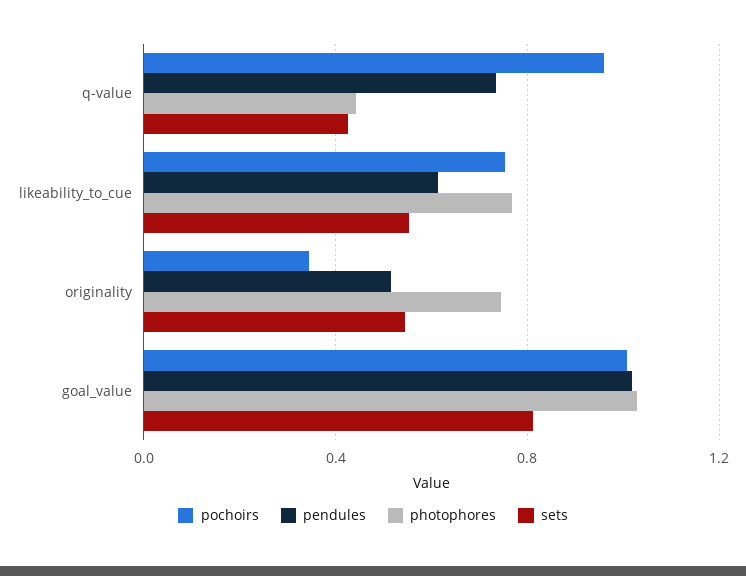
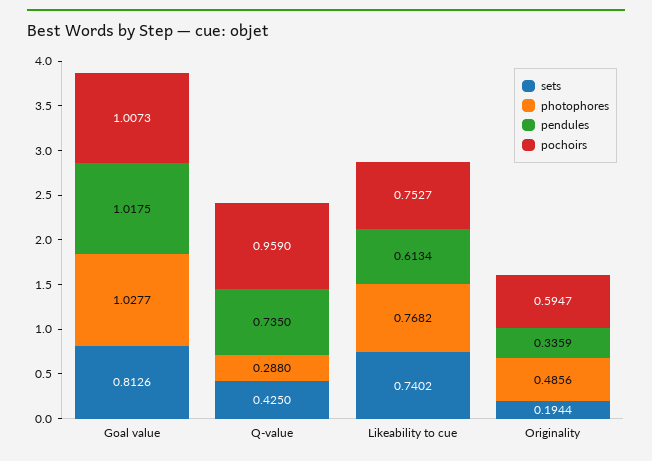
photophores, q-value: 0.45 -> 0.288
sets, likeability_to_cue: 0.55 -> 0.7402
pochoirs, originality: 0.35 -> 0.5947
pendules, originality: 0.5 -> 0.3359
photophores, originality: 0.75 -> 0.4856
sets, originality: 0.55 -> 0.1944

